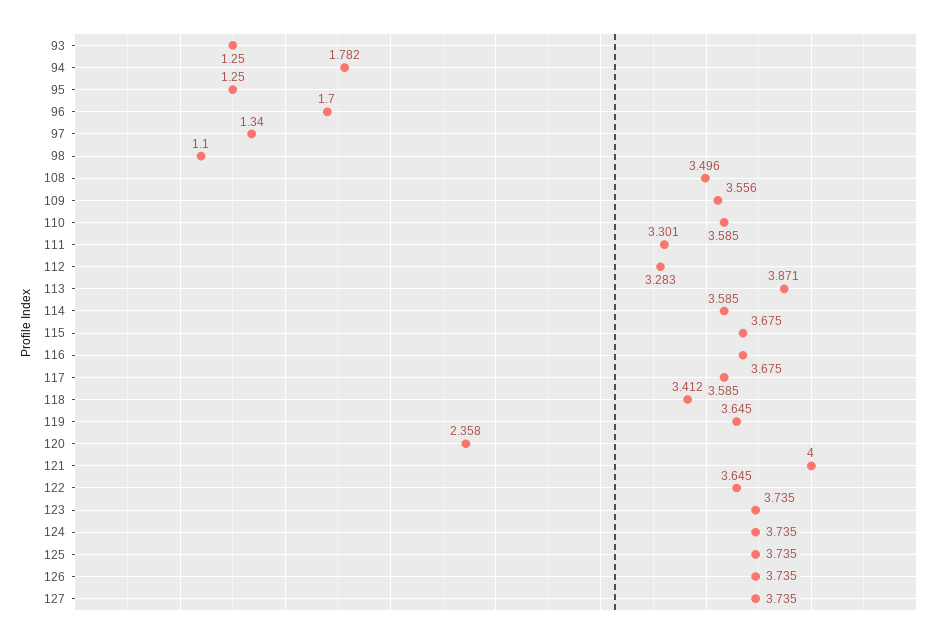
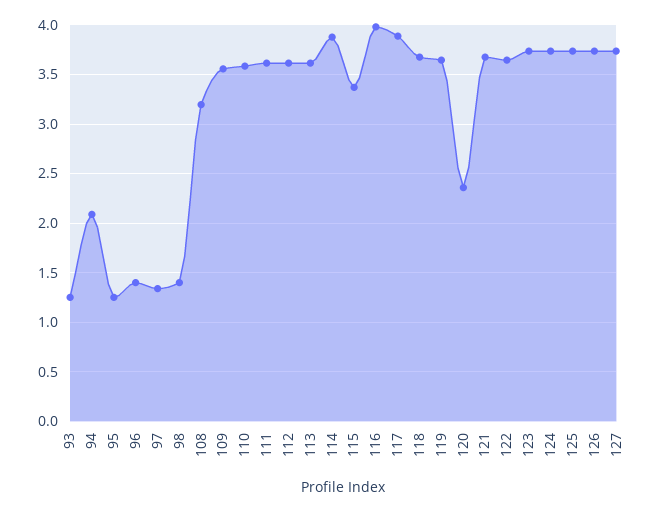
94: 1.782 -> 2.1
96: 1.7 -> 1.4
98: 1.1 -> 1.4
108: 3.496 -> 3.2
111: 3.301 -> 3.6
112: 3.283 -> 3.6
113: 3.871 -> 3.6
114: 3.585 -> 3.9
115: 3.675 -> 3.4
116: 3.675 -> 4
117: 3.585 -> 3.9
118: 3.412 -> 3.7
121: 4 -> 3.7

